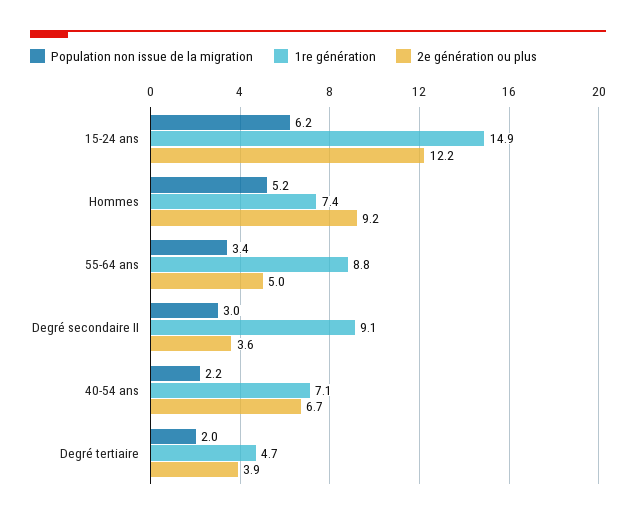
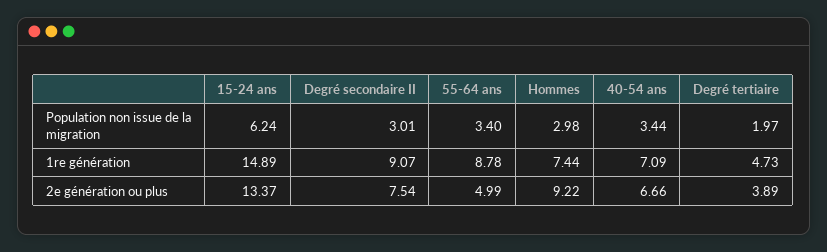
2e génération ou plus, 15-24 ans: 12.2 -> 13.37
Population non issue de la migration, Hommes: 5.2 -> 2.98
2e génération ou plus, Degré secondaire II: 3.6 -> 7.54
Population non issue de la migration, 40-54 ans: 2.2 -> 3.44

